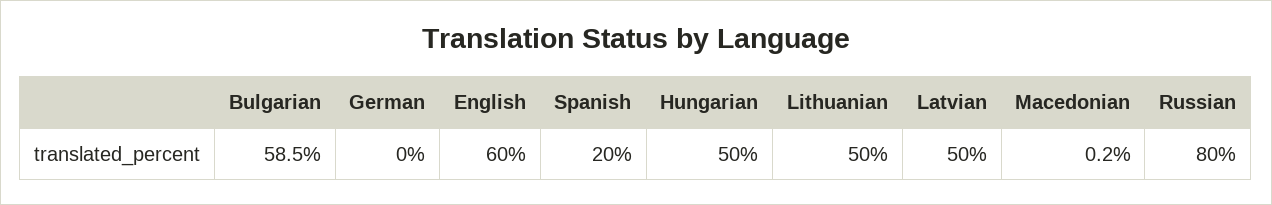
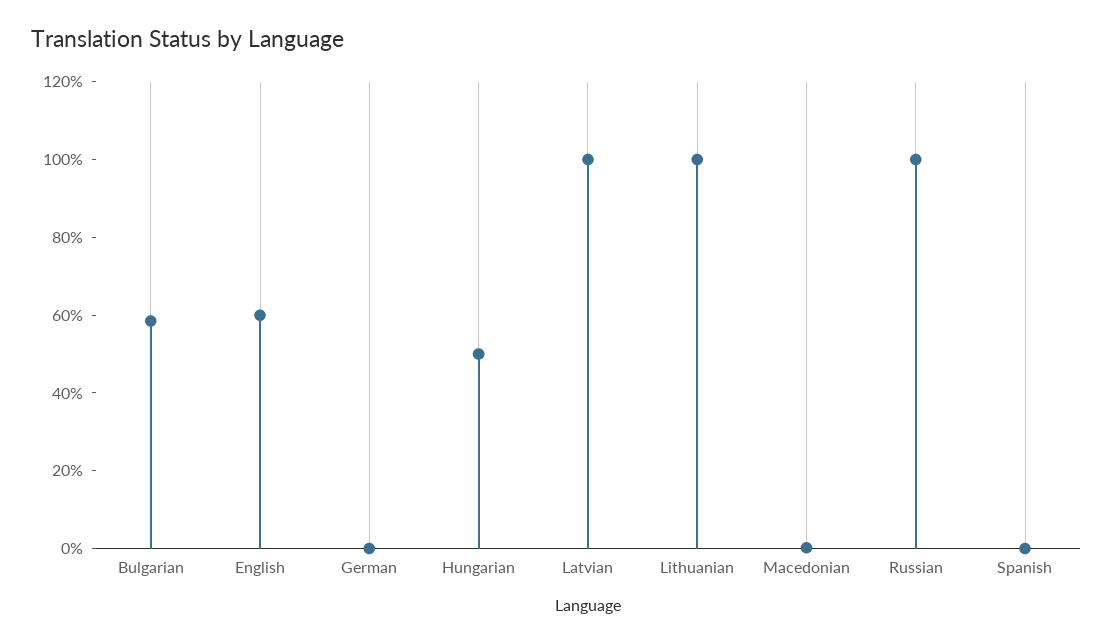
Spanish: 20 -> 0
Lithuanian: 50 -> 100
Latvian: 50 -> 100
Russian: 80 -> 100

